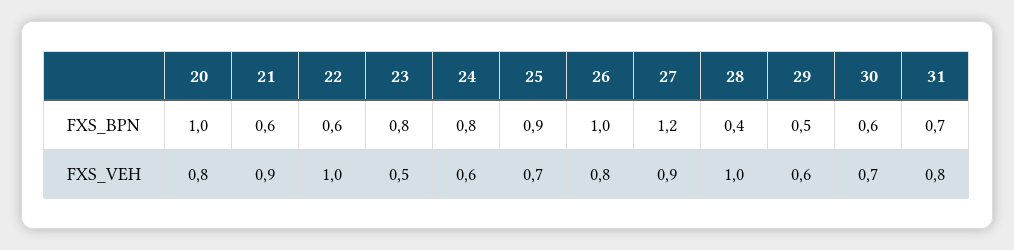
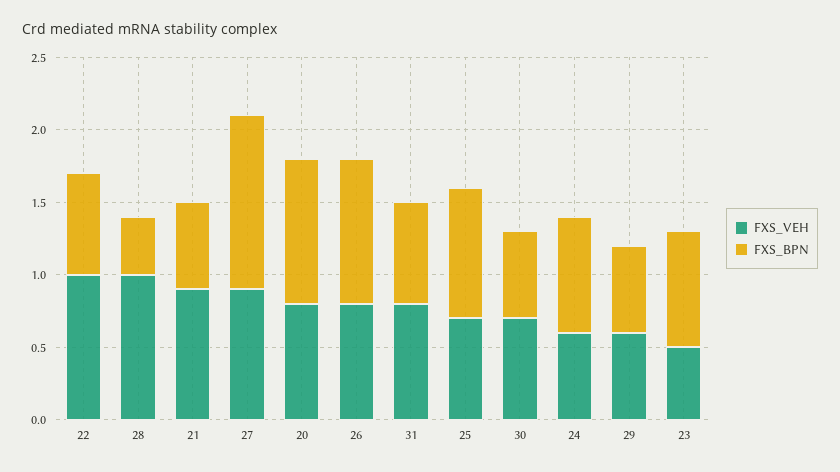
FXS_BPN, 22: 0.6 -> 0.7
FXS_BPN, 29: 0.5 -> 0.6

